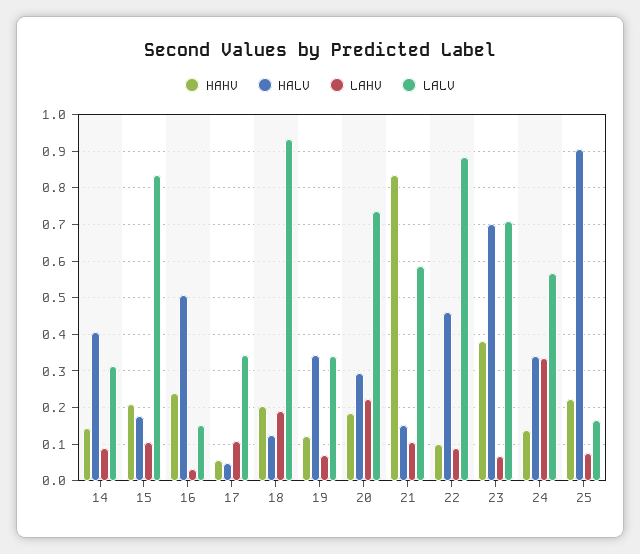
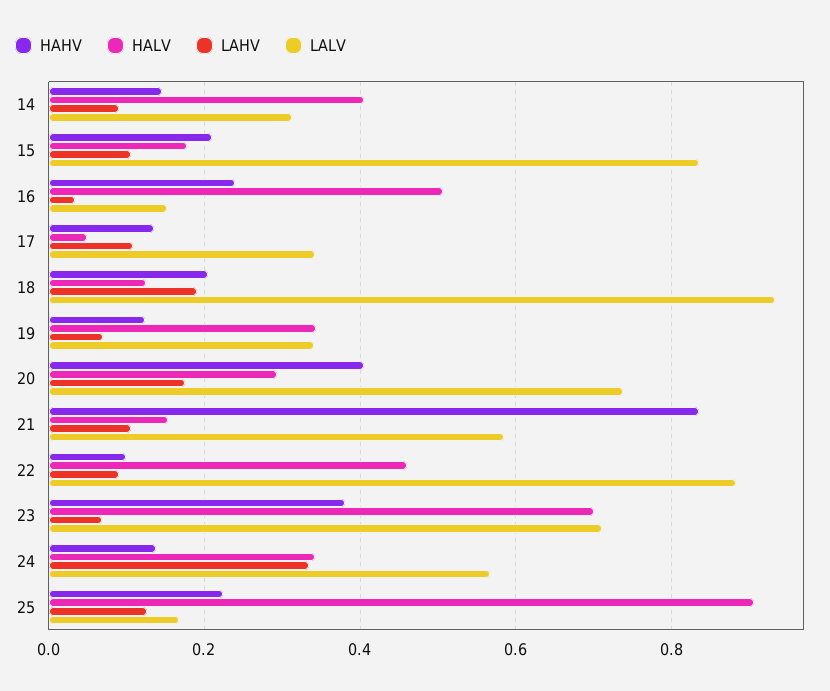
HAHV, 17: 0.06 -> 0.14
HAHV, 20: 0.18 -> 0.4
LAHV, 20: 0.22 -> 0.18
LAHV, 25: 0.08 -> 0.12

